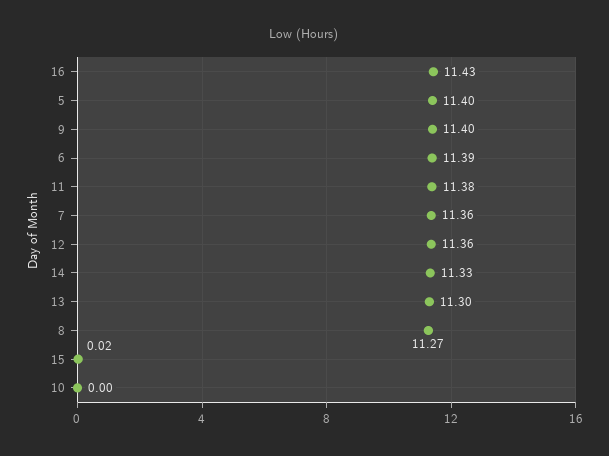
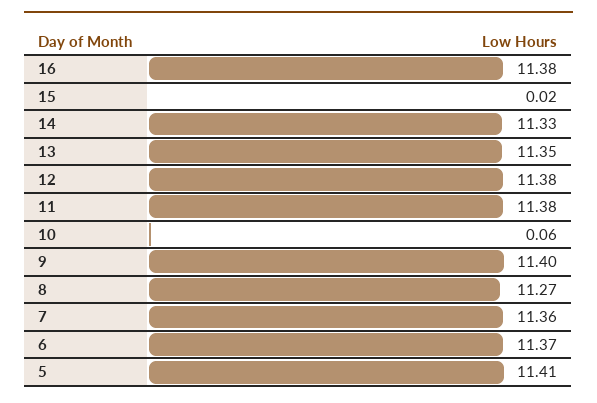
16: 11.43 -> 11.38
5: 11.4 -> 11.41
6: 11.39 -> 11.37
12: 11.36 -> 11.38
13: 11.3 -> 11.35
10: 0 -> 0.06

